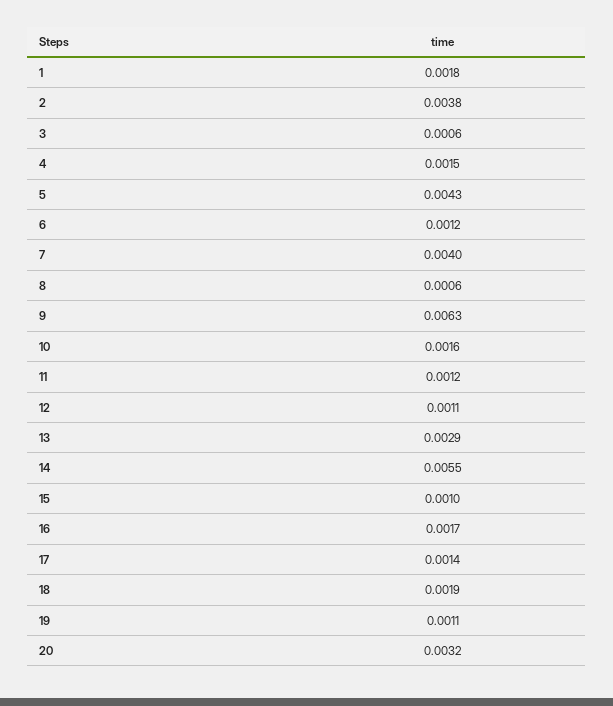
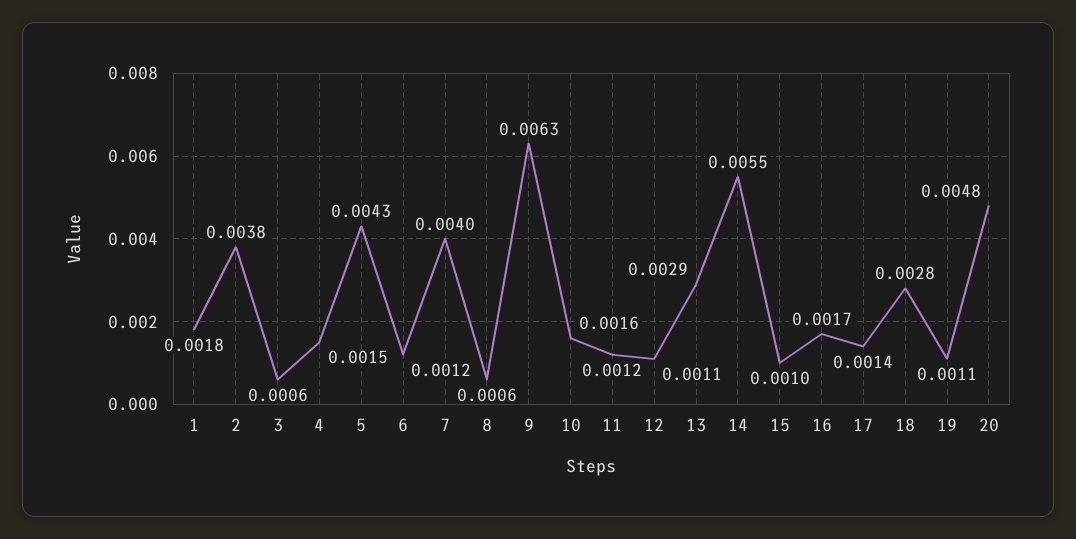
18: 0.0019 -> 0.0028
20: 0.0032 -> 0.0048

